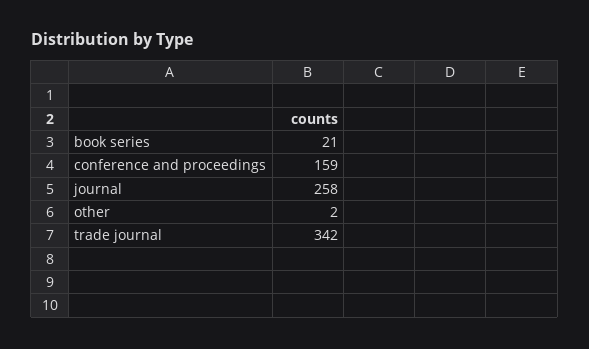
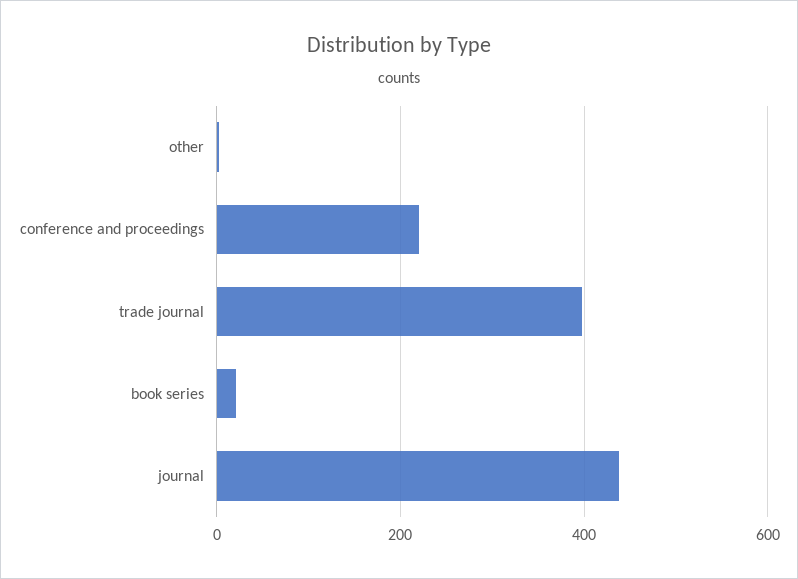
conference and proceedings: 159 -> 220
journal: 258 -> 440
trade journal: 342 -> 400

